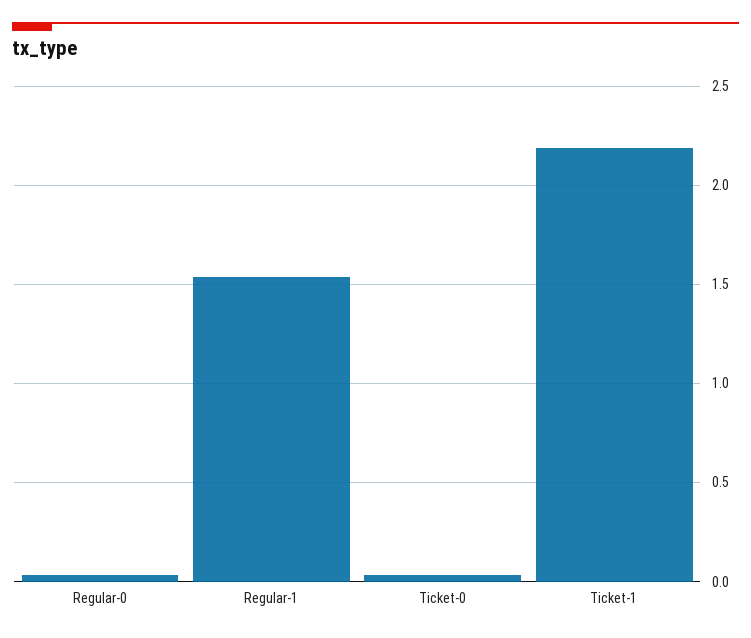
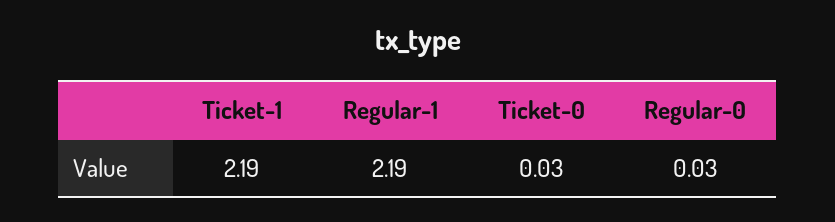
Regular-1: 1.55 -> 2.19

